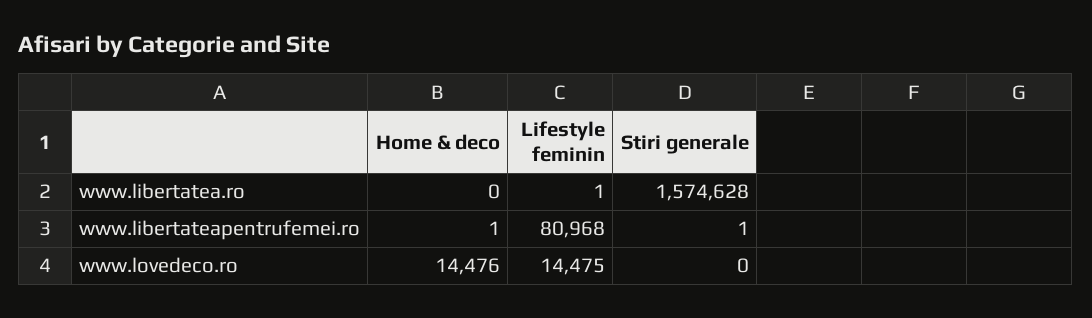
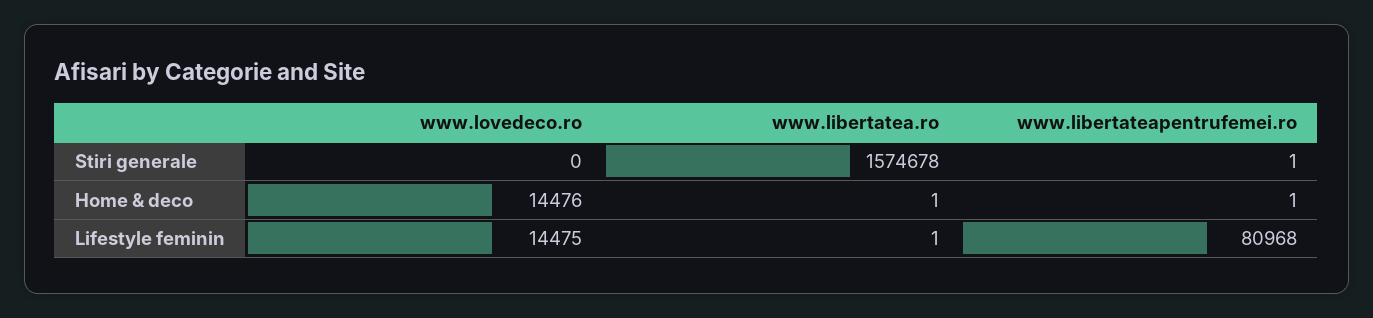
Home & deco, www.libertatea.ro: 0 -> 1
Stiri generale, www.libertatea.ro: 1574628 -> 1574678

